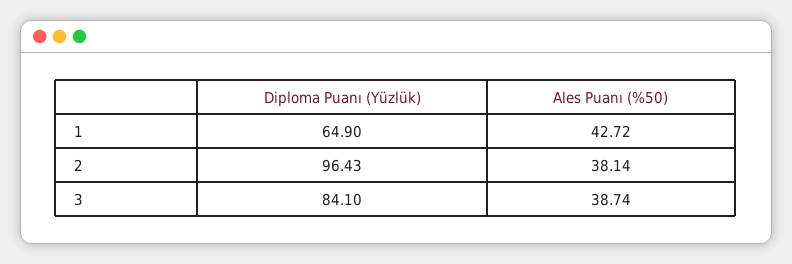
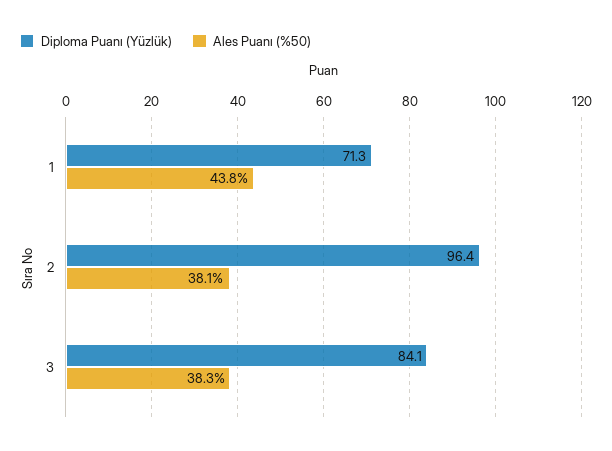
Diploma Puanı (Yüzlük), 1: 64.9 -> 71.3
Ales Puanı (%50), 1: 42.72 -> 43.8
Ales Puanı (%50), 3: 38.74 -> 38.3

